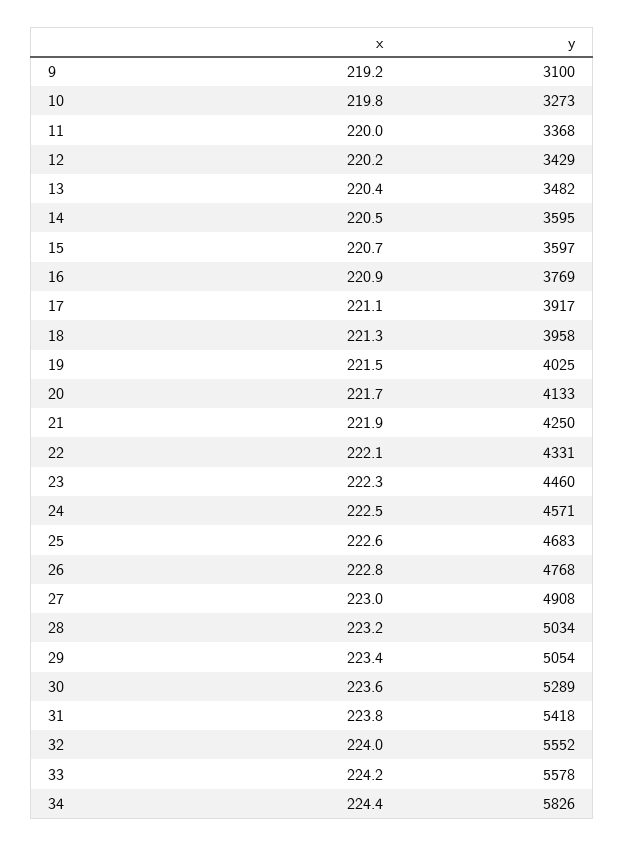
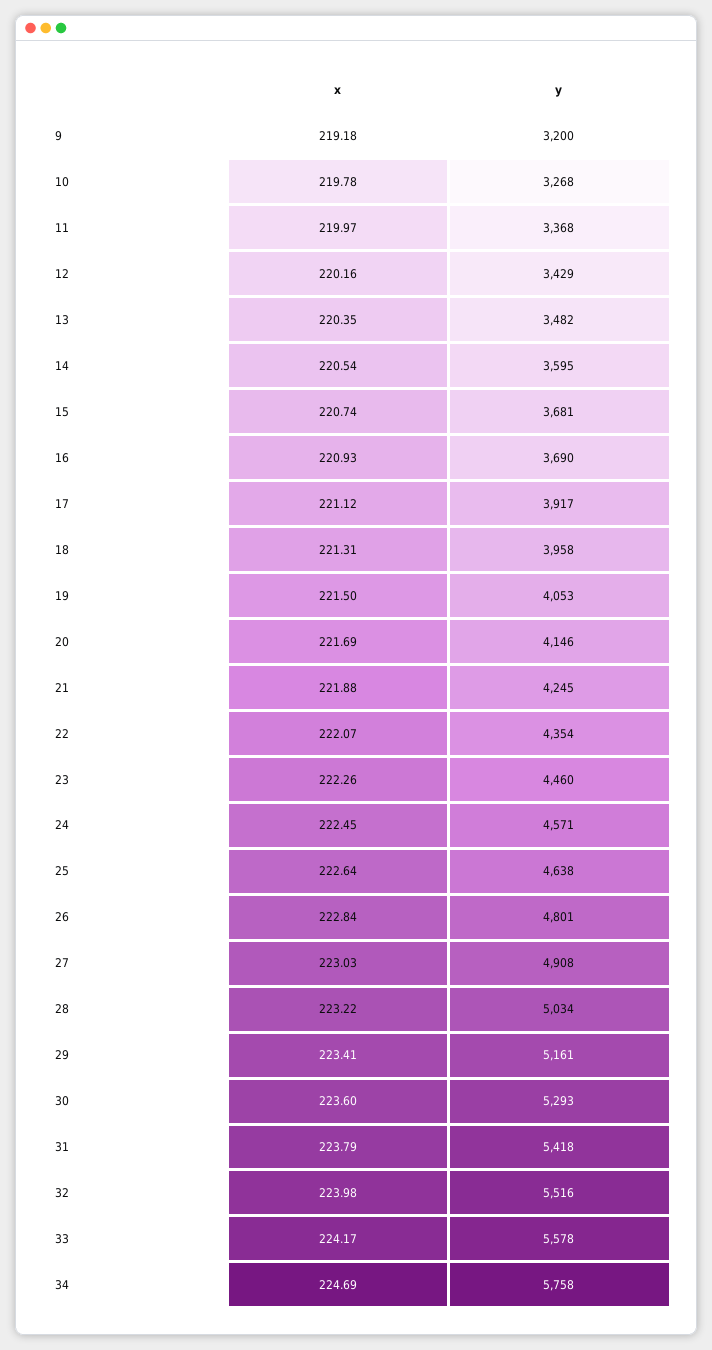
y, 9: 3100 -> 3200
y, 10: 3273 -> 3268
y, 15: 3597 -> 3681
y, 16: 3769 -> 3690
y, 19: 4025 -> 4053
y, 20: 4133 -> 4146
y, 21: 4250 -> 4245
y, 22: 4331 -> 4354
y, 25: 4683 -> 4638
y, 26: 4768 -> 4801
y, 29: 5054 -> 5161
y, 30: 5289 -> 5293
y, 32: 5552 -> 5516
x, 34: 224.4 -> 224.69
y, 34: 5826 -> 5758

